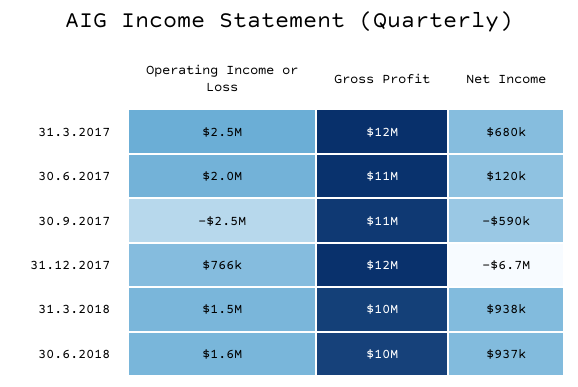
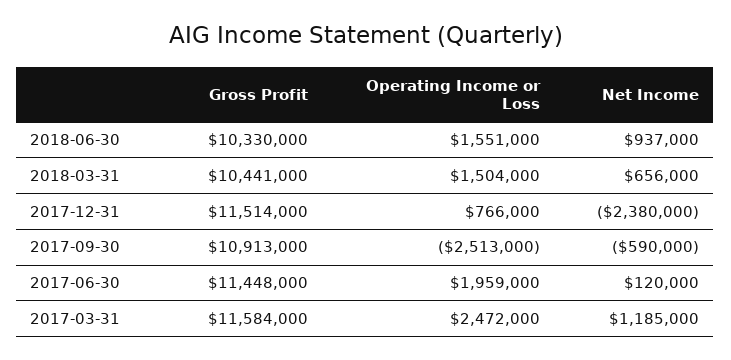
Net Income, 31.3.2017: 680000 -> 1185000
Net Income, 31.12.2017: -6700000 -> -2380000
Net Income, 31.3.2018: 938000 -> 656000

